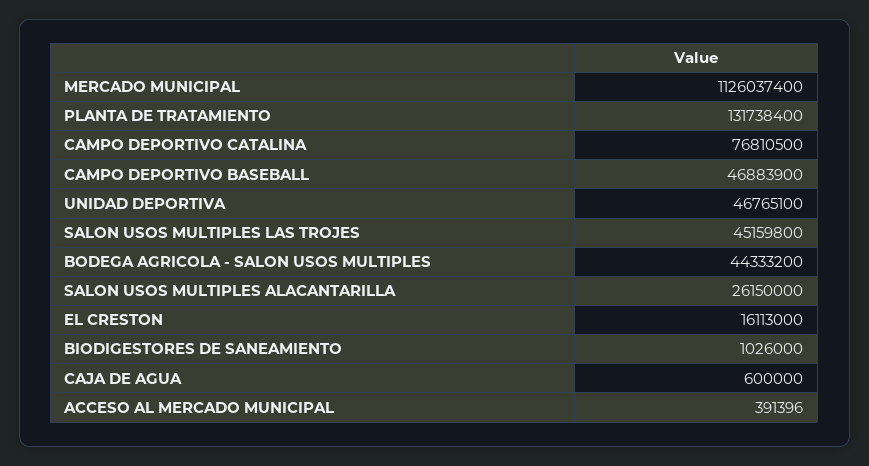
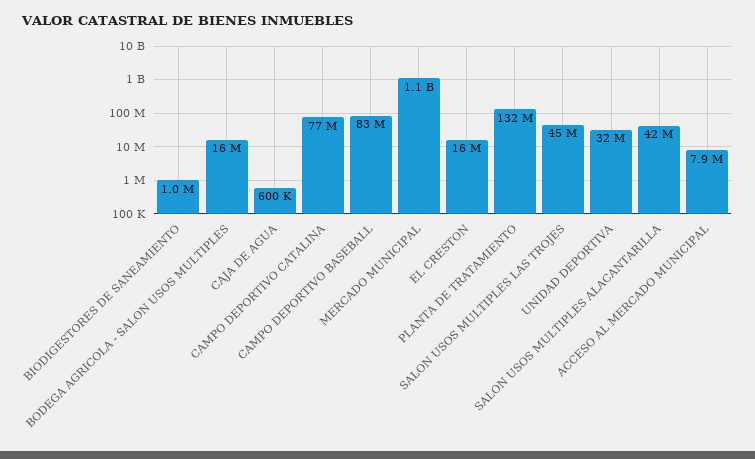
CAMPO DEPORTIVO BASEBALL: 46883900 -> 83000000
UNIDAD DEPORTIVA: 46765100 -> 32000000
BODEGA AGRICOLA - SALON USOS MULTIPLES: 44333200 -> 16000000
SALON USOS MULTIPLES ALACANTARILLA: 26150000 -> 42000000
ACCESO AL MERCADO MUNICIPAL: 391396 -> 7900000

